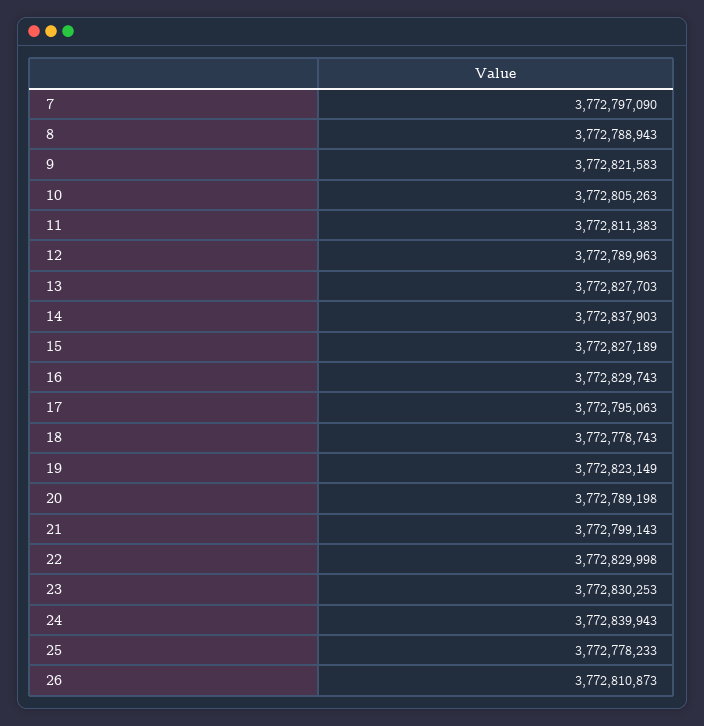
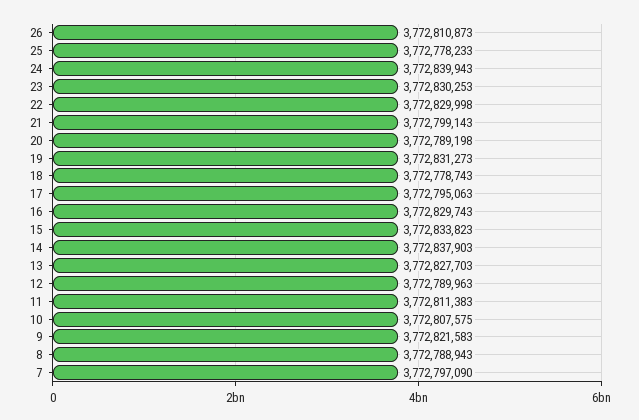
10: 3772805263 -> 3772807575
15: 3772827189 -> 3772833823
19: 3772823149 -> 3772831273

